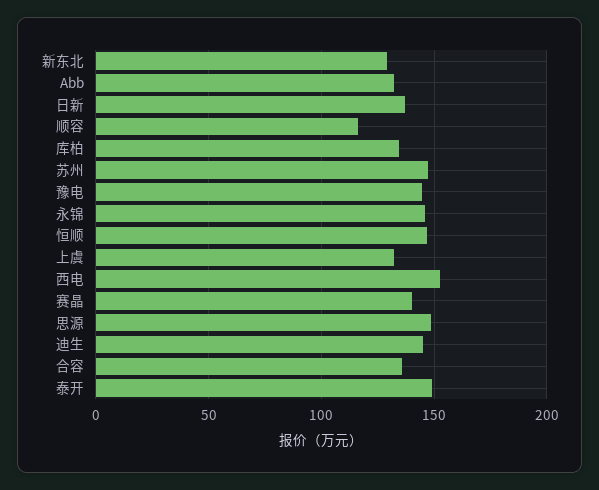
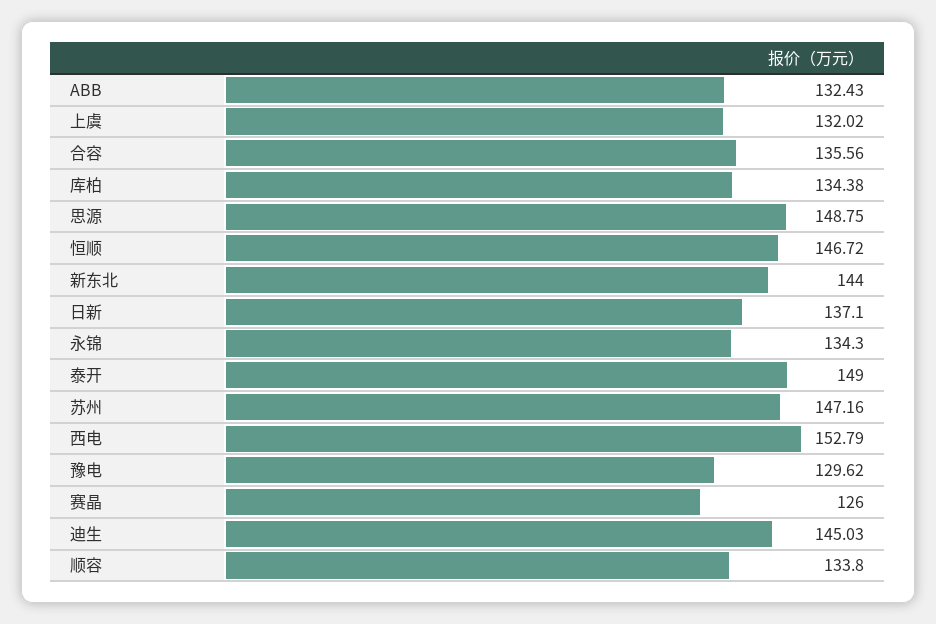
新东北: 130 -> 144
顺容: 115 -> 133.8
豫电: 145 -> 129.62
永锦: 145 -> 134.3
赛晶: 140 -> 126

